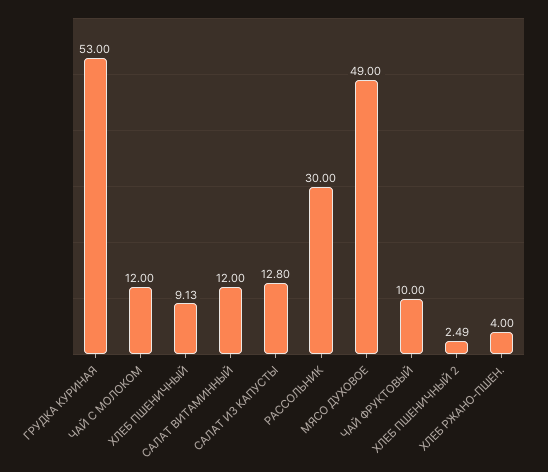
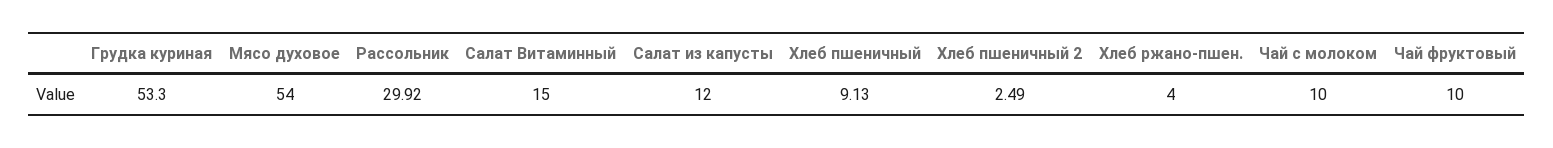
ГРУДКА КУРИНАЯ: 53 -> 53.3
ЧАЙ С МОЛОКОМ: 12 -> 10
САЛАТ ВИТАМИННЫЙ: 12 -> 15
САЛАТ ИЗ КАПУСТЫ: 12.8 -> 12
РАССОЛЬНИК: 30 -> 29.92
МЯСО ДУХОВОЕ: 49 -> 54

